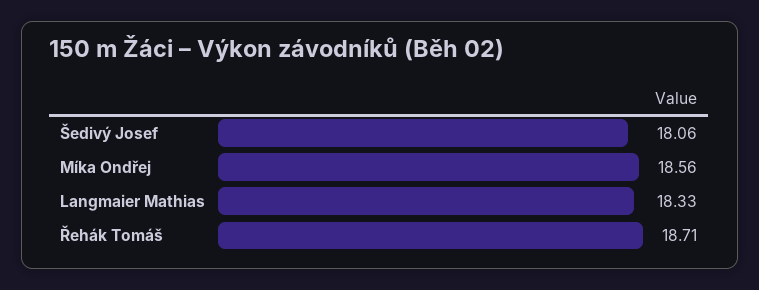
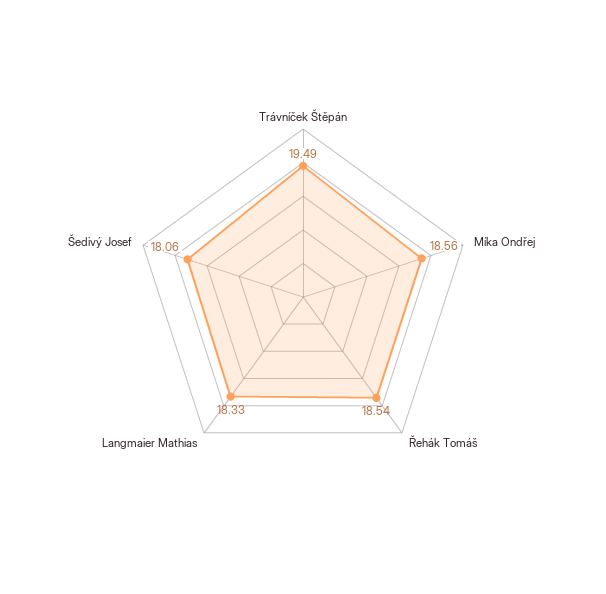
Řehák Tomáš: 18.71 -> 18.54
Trávníček Štěpán: none -> 19.49

